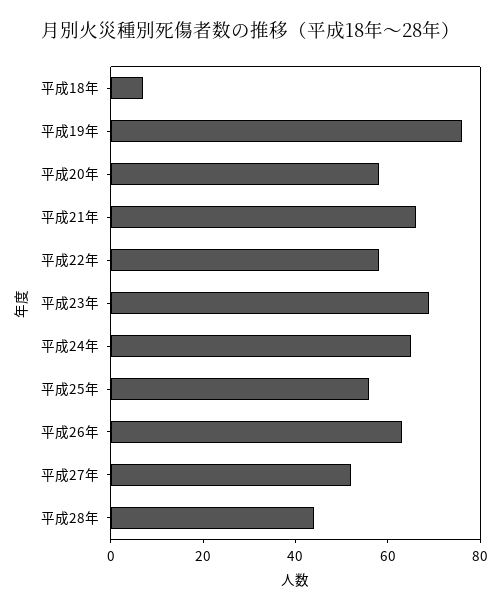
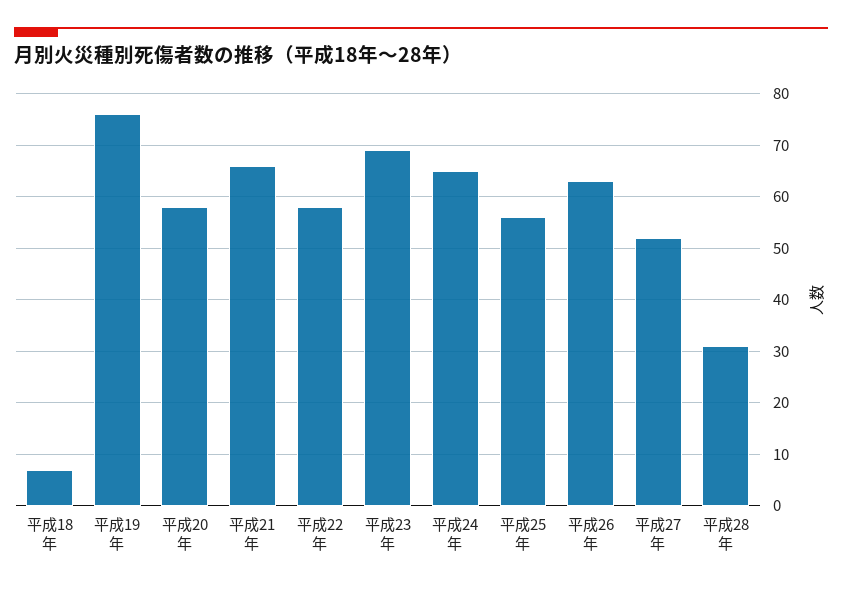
平成28年: 45 -> 30

